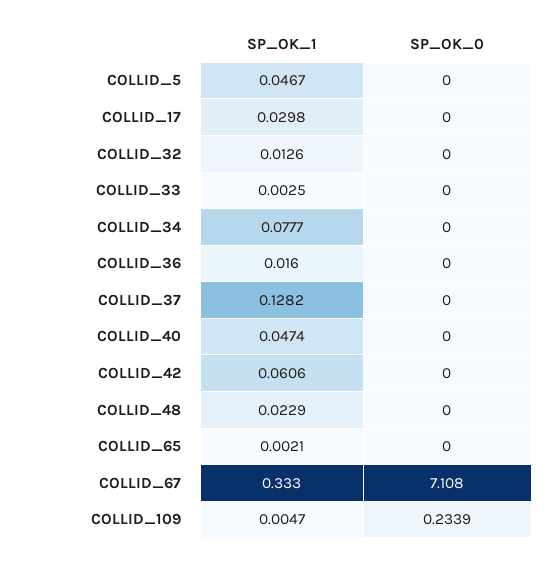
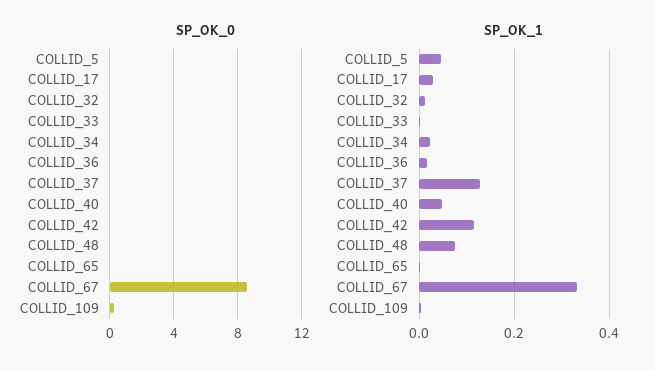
SP_OK_1, COLLID_34: 0.0777 -> 0.02
SP_OK_1, COLLID_42: 0.0606 -> 0.12
SP_OK_1, COLLID_48: 0.0229 -> 0.08
SP_OK_0, COLLID_67: 7.108 -> 8.5

